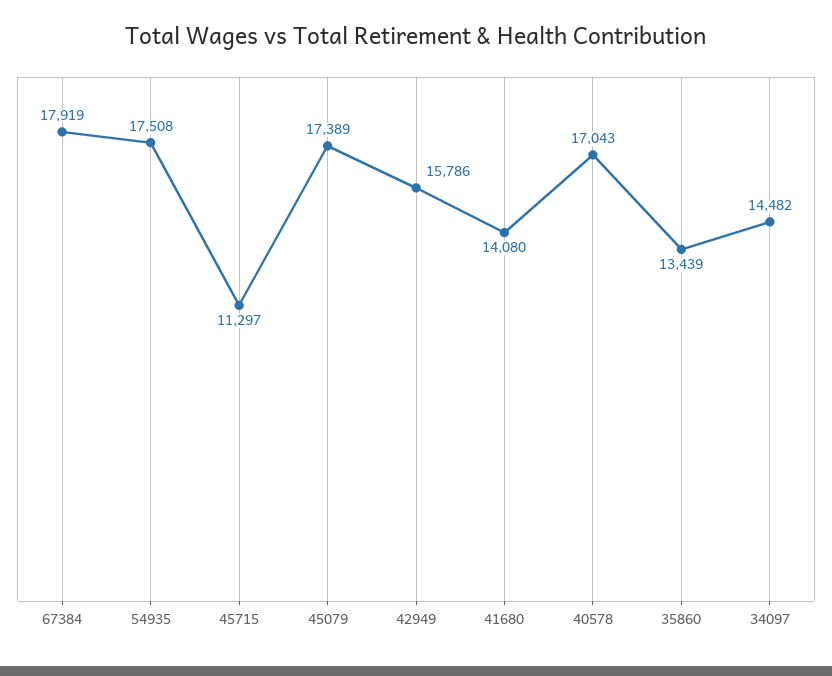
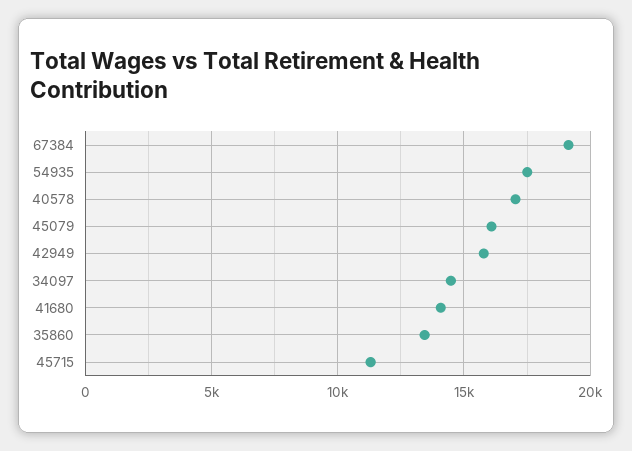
67384: 17919 -> 19000
45079: 17389 -> 16000

